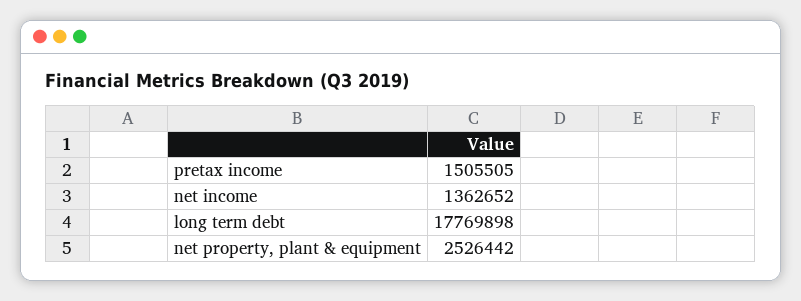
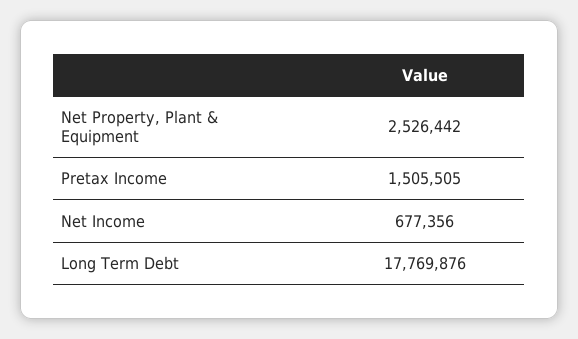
net income: 1362652 -> 677356
long term debt: 17769898 -> 17769876

